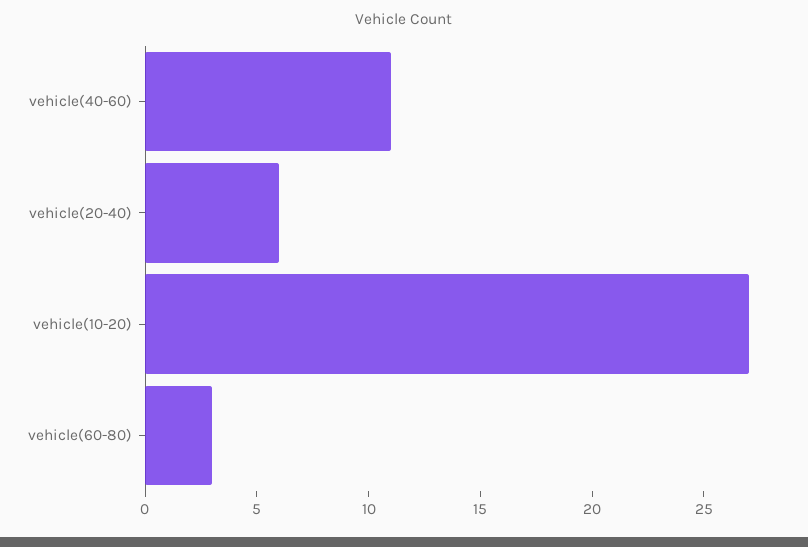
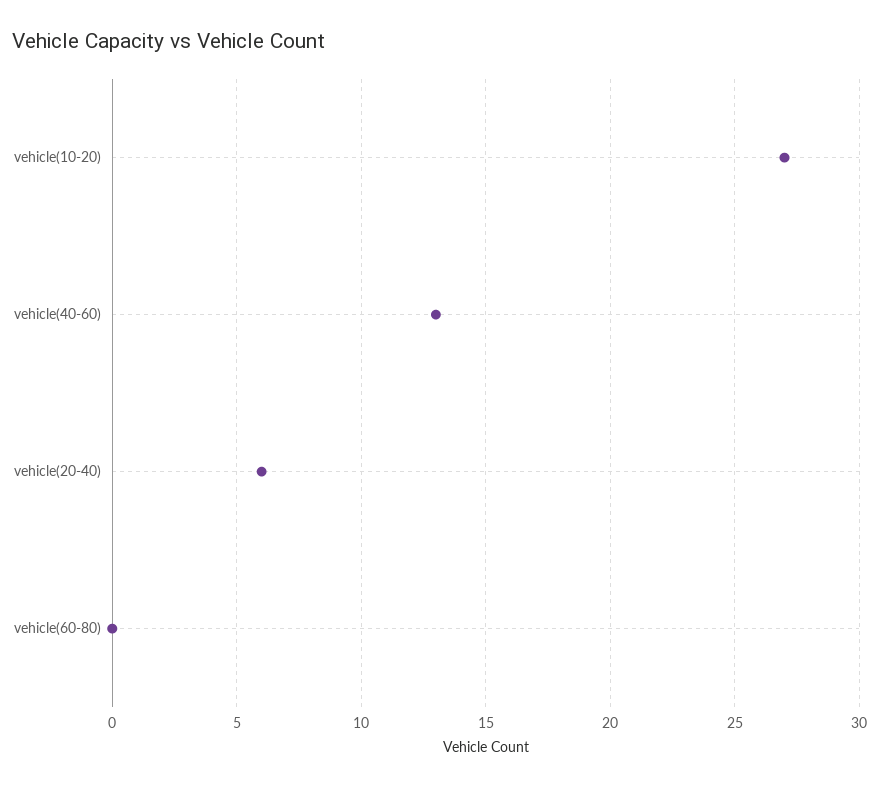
vehicle(40-60): 11 -> 13
vehicle(60-80): 3 -> 0

